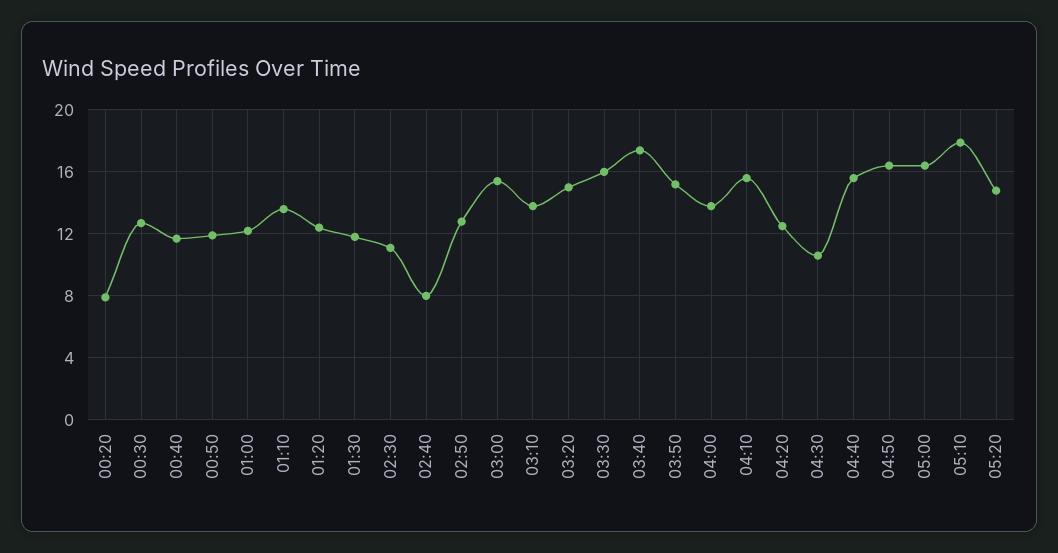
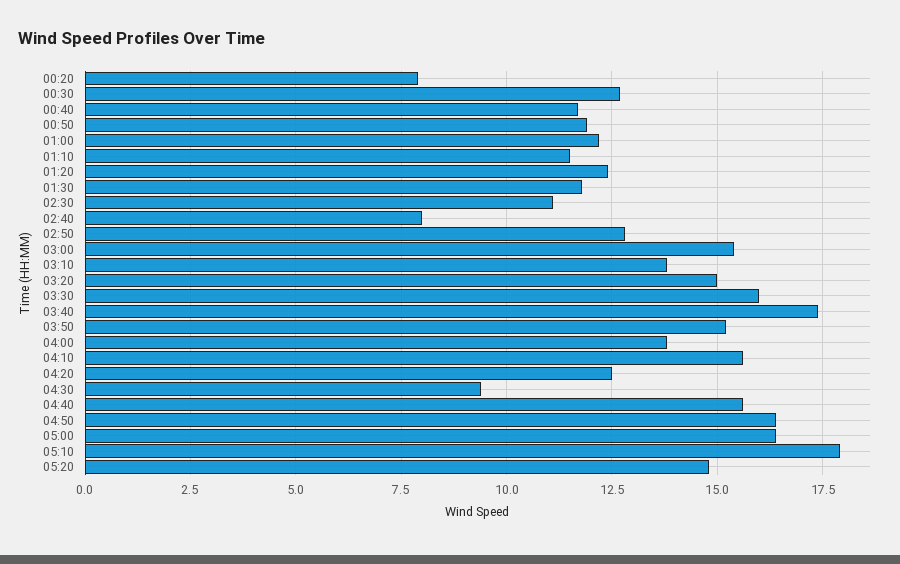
01:10: 13.5 -> 11.5
04:30: 10.5 -> 9.5

